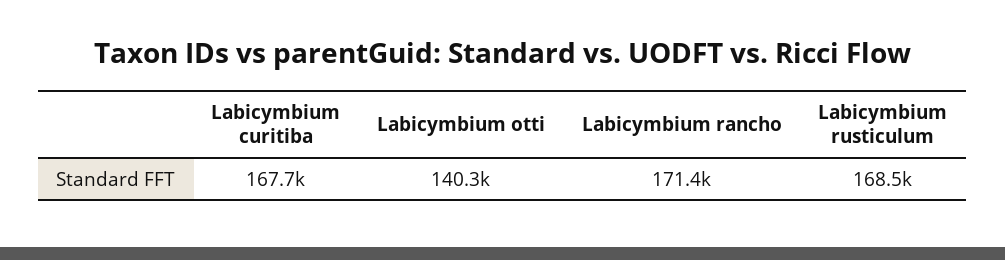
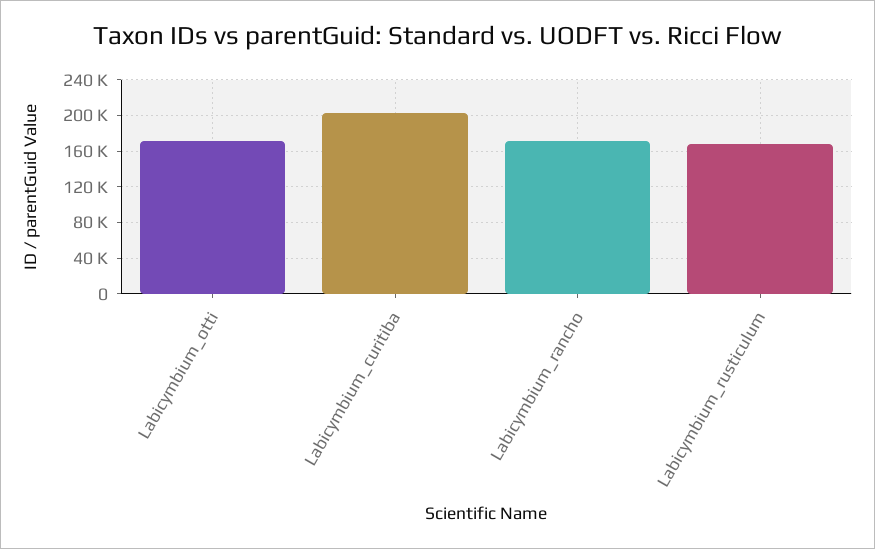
Labicymbium curitiba: 167700 -> 200000
Labicymbium otti: 140300 -> 170000

